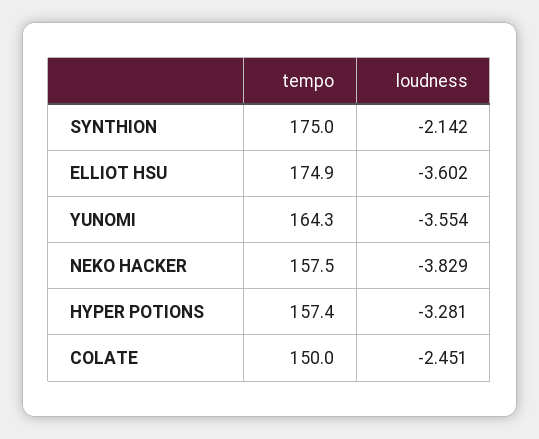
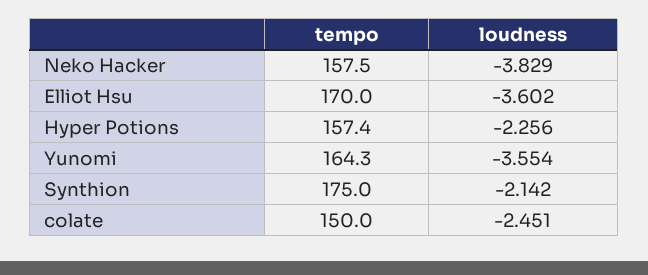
tempo, ELLIOT HSU: 174.9 -> 170
loudness, HYPER POTIONS: -3.281 -> -2.256

